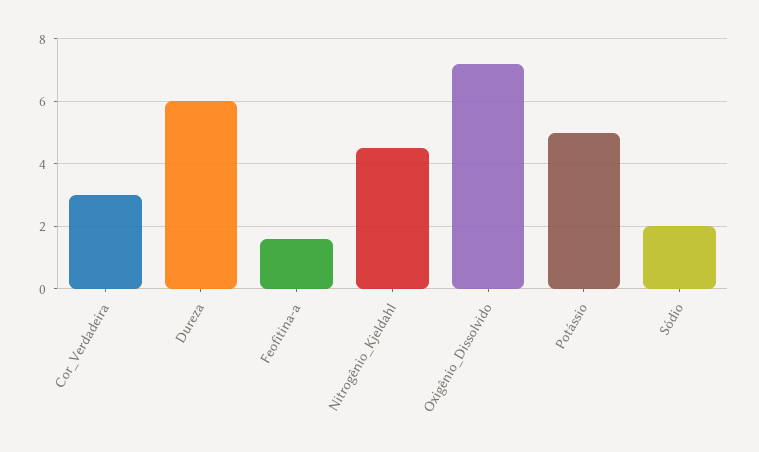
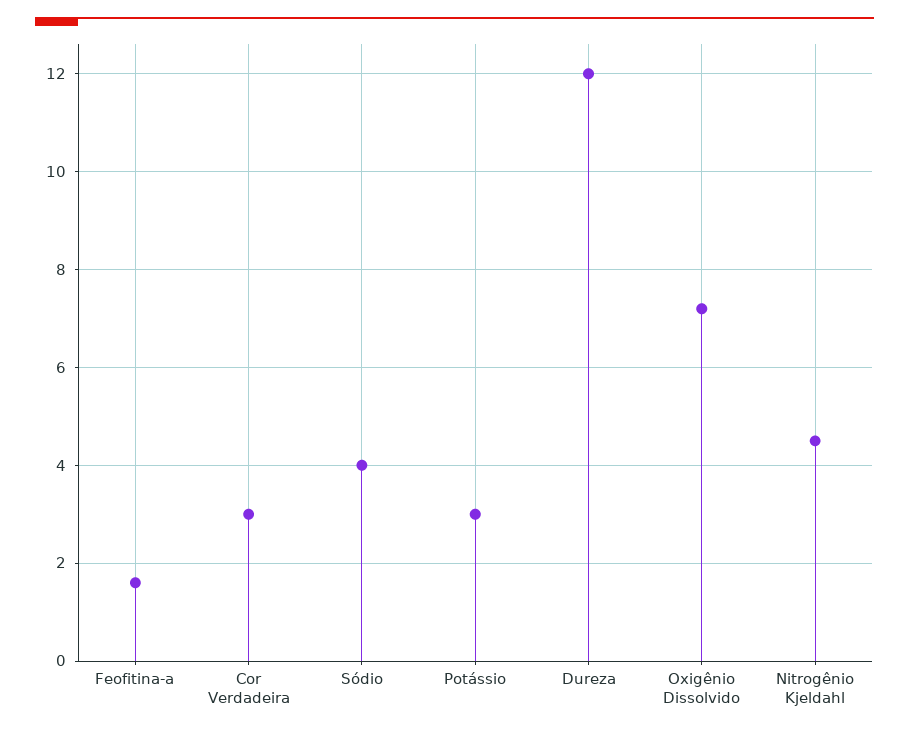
Dureza: 6 -> 12
Potássio: 5 -> 3
Sódio: 2 -> 4

